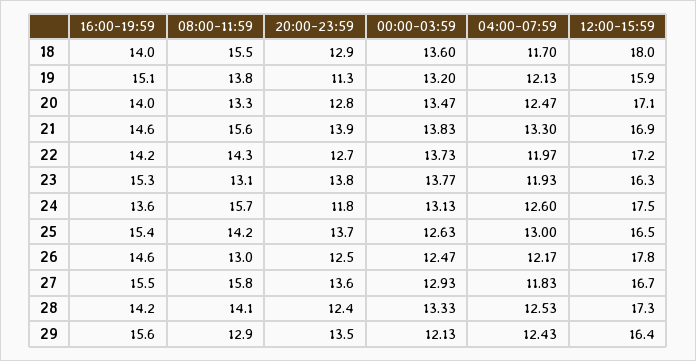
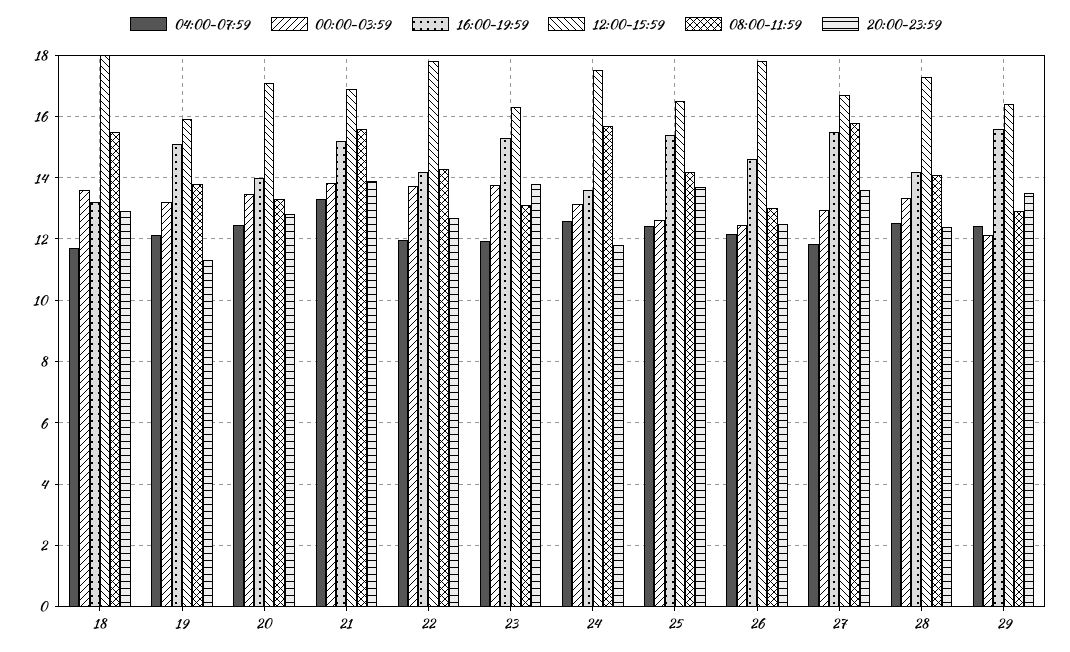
16:00-19:59, 18: 14 -> 13.2
16:00-19:59, 21: 14.6 -> 15.2
12:00-15:59, 22: 17.2 -> 17.8
04:00-07:59, 25: 13 -> 12.4

